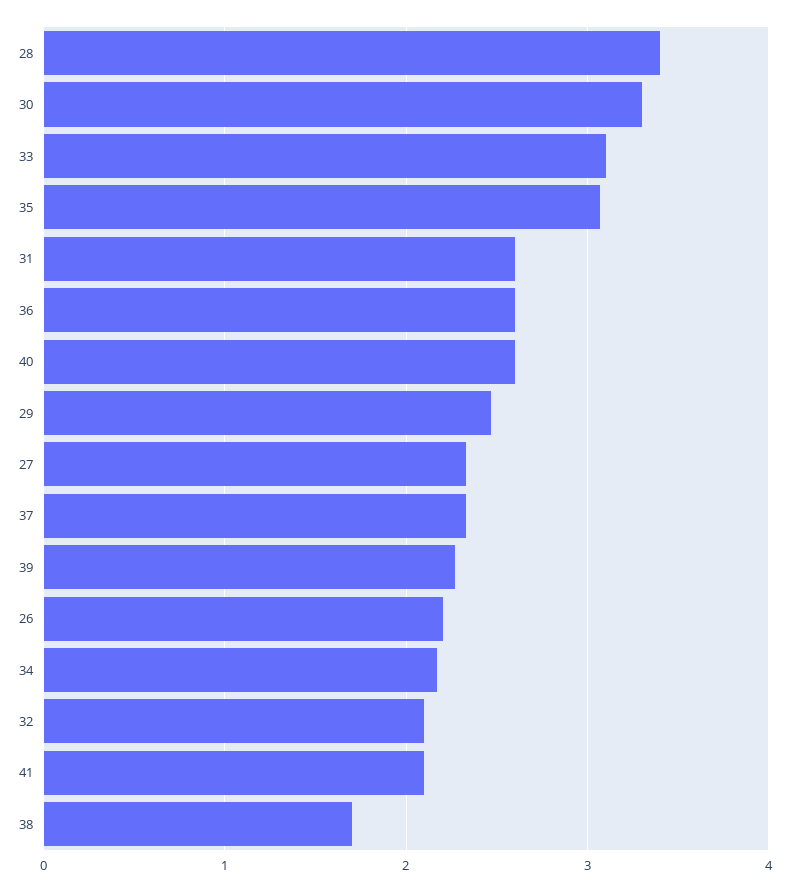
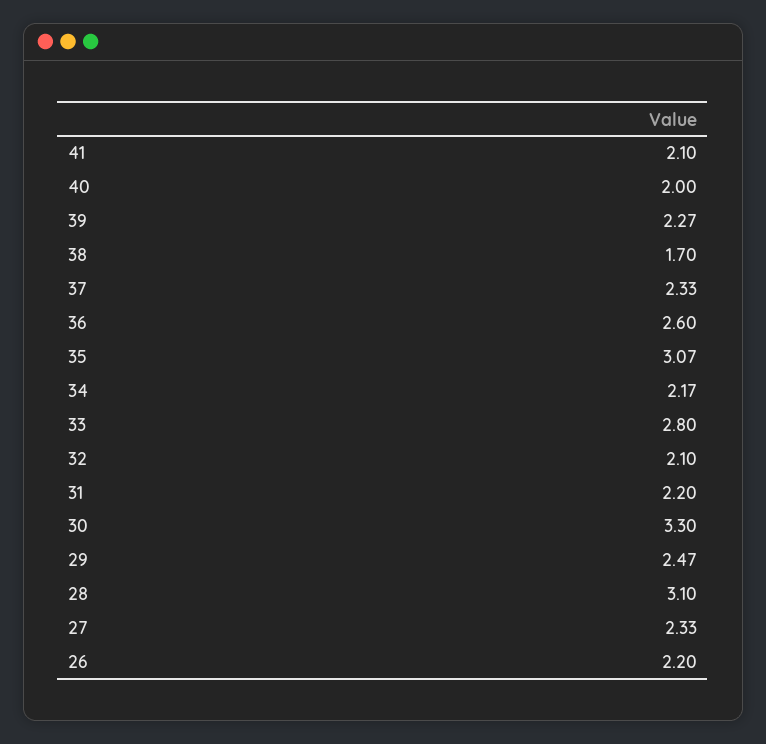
28: 3.4 -> 3.1
33: 3.1 -> 2.8
31: 2.6 -> 2.2
40: 2.6 -> 2

